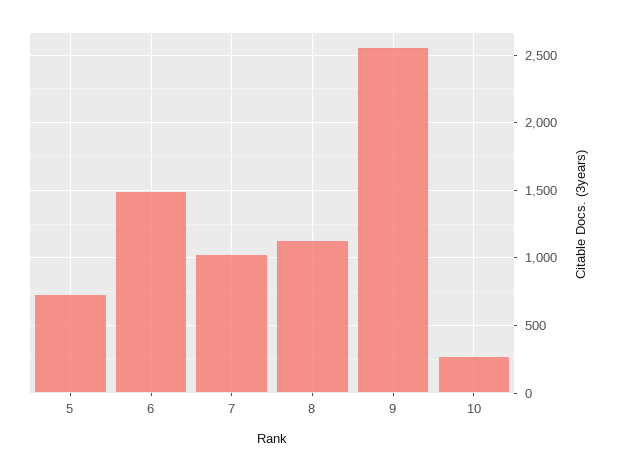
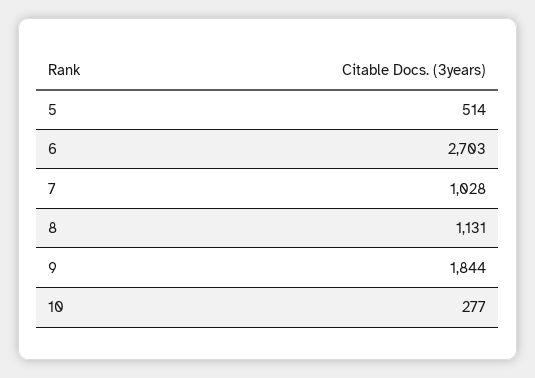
5: 750 -> 514
6: 1500 -> 2703
9: 2550 -> 1844

